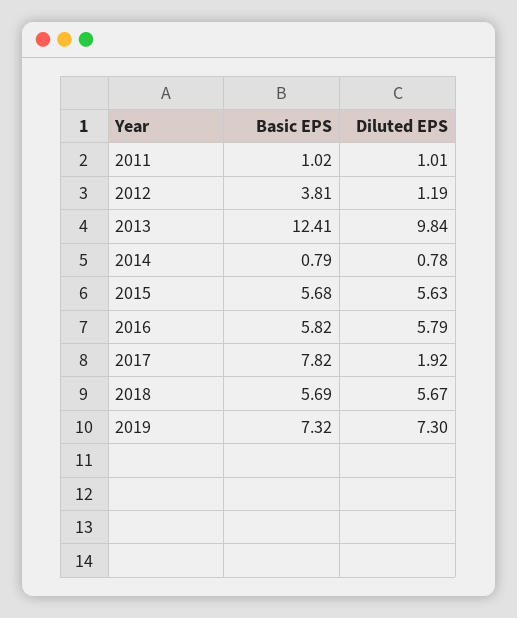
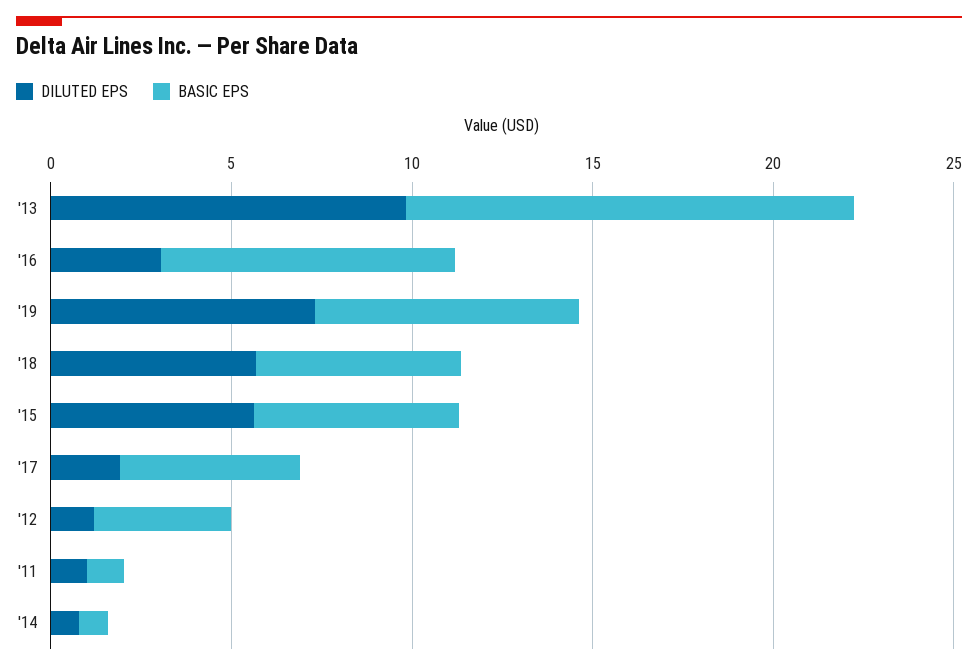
Basic EPS, 2016: 5.82 -> 8
Diluted EPS, 2016: 5.79 -> 3
Basic EPS, 2017: 7.82 -> 5

